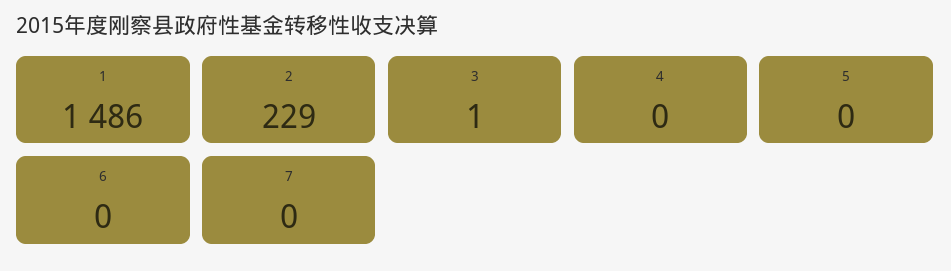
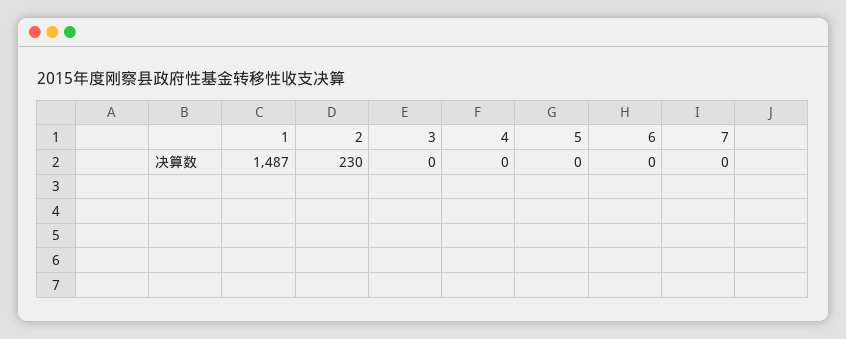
1: 1486 -> 1487
2: 229 -> 230
3: 1 -> 0

